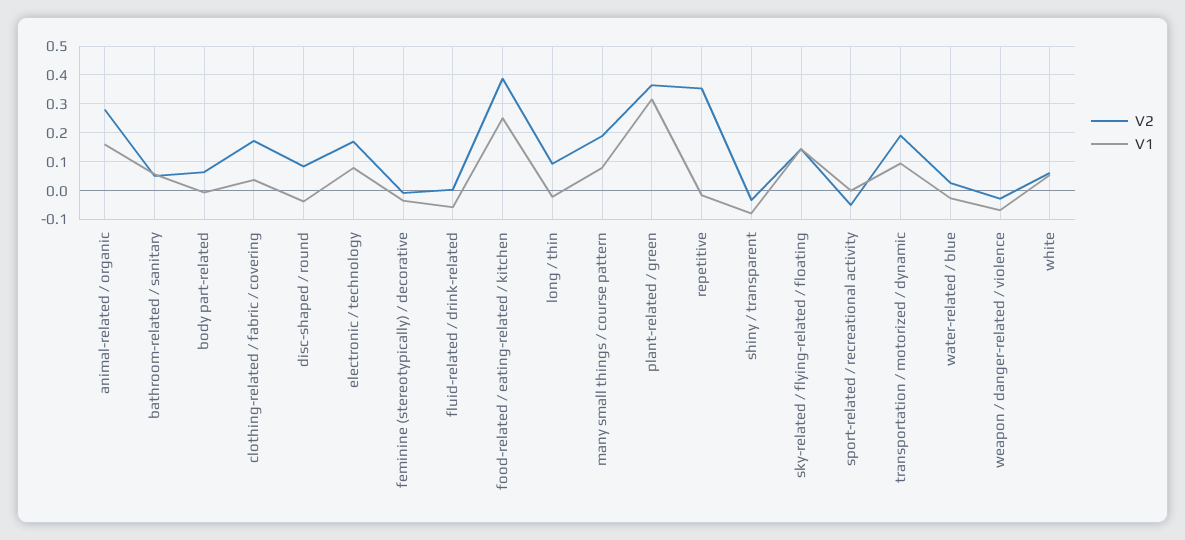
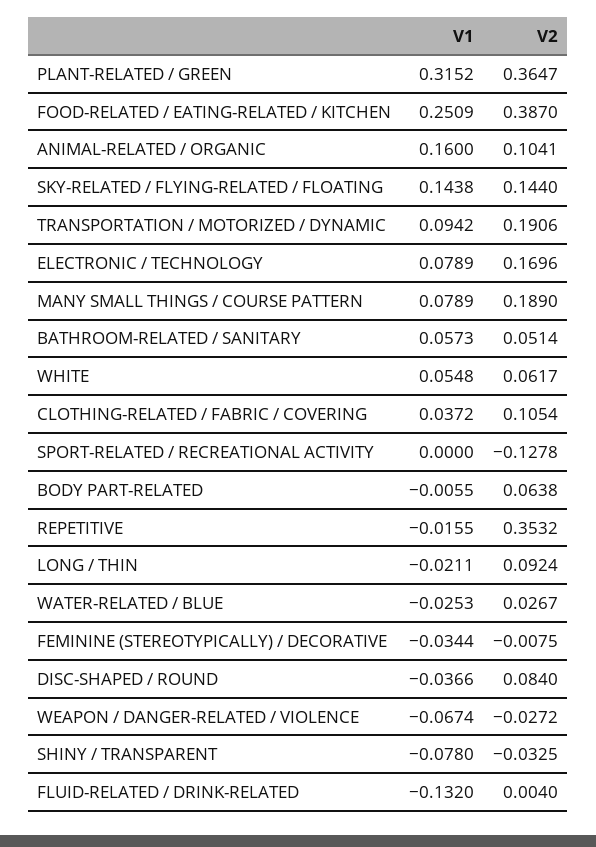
V2, animal-related / organic: 0.275 -> 0.1041
V2, clothing-related / fabric / covering: 0.175 -> 0.1054
V1, fluid-related / drink-related: -0.05 -> -0.132
V2, sport-related / recreational activity: -0.05 -> -0.1278

